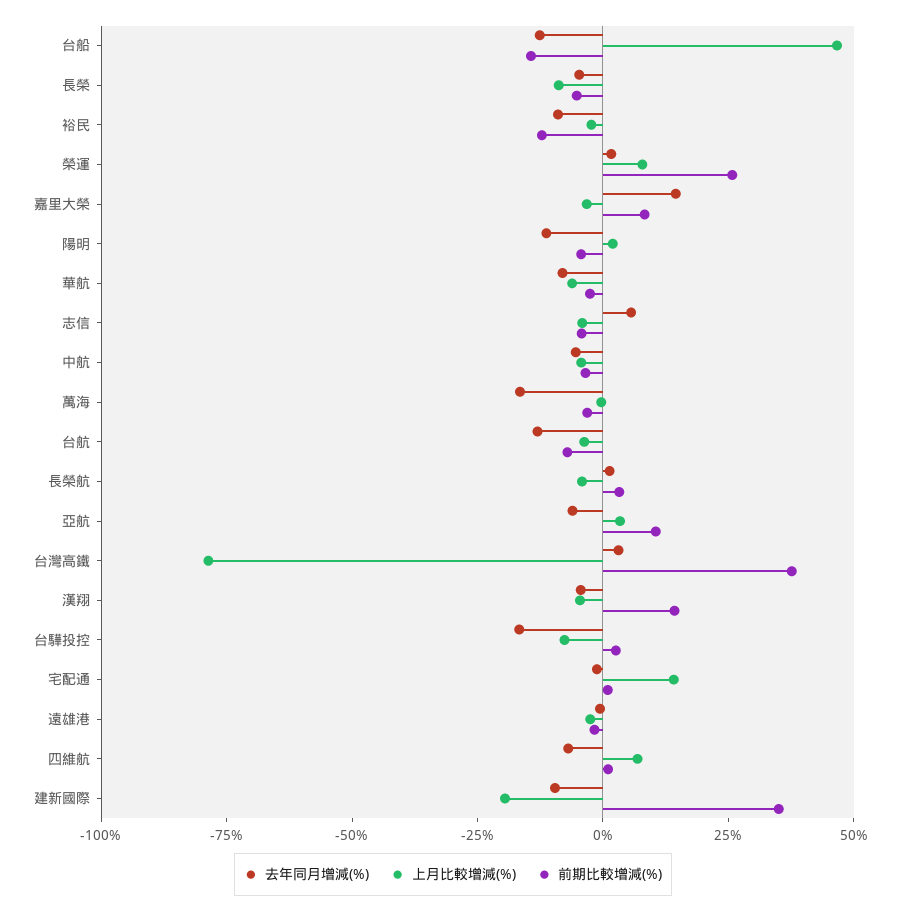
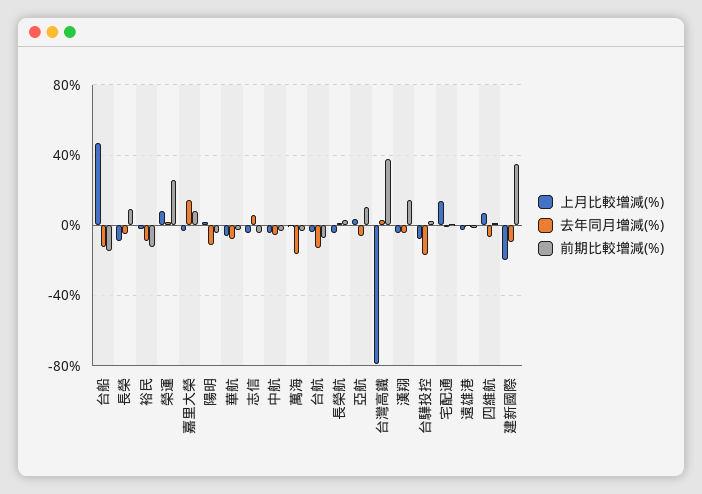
前期比較增減(%), 長榮: -5 -> 10

